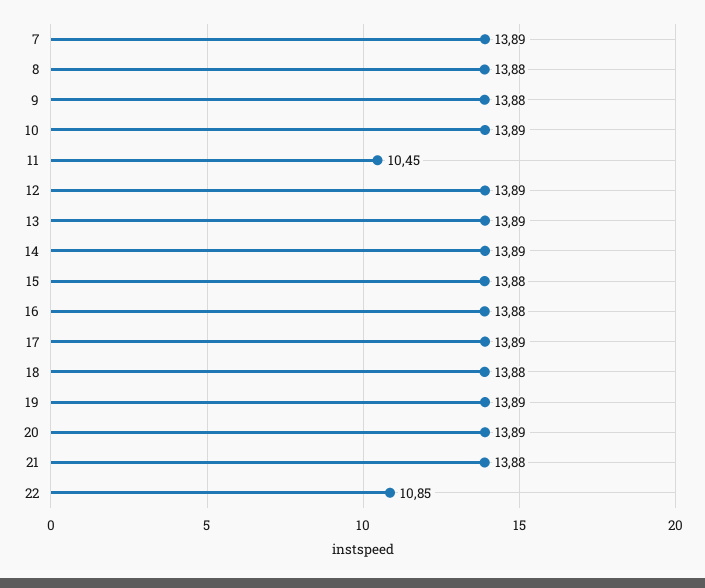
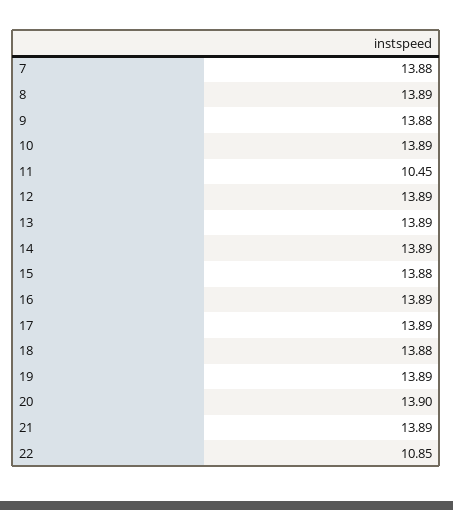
7: 13.89 -> 13.88
8: 13.88 -> 13.89
16: 13.88 -> 13.89
20: 13.89 -> 13.9
21: 13.88 -> 13.89

